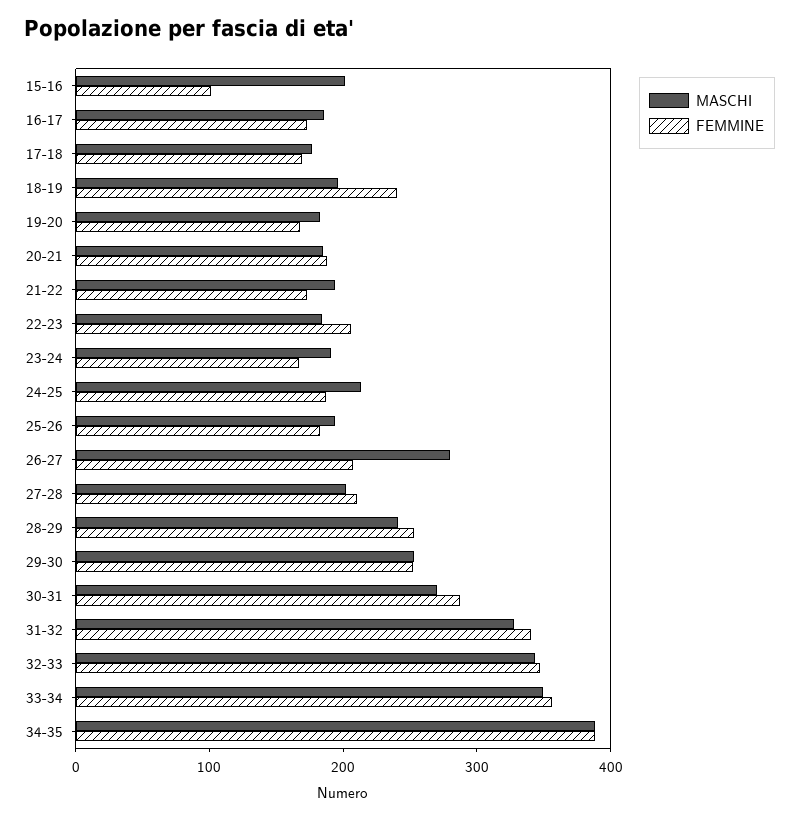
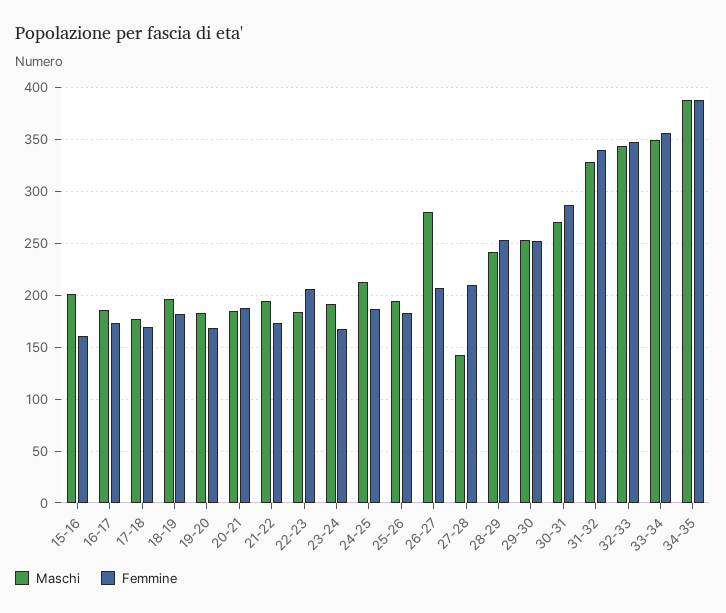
FEMMINE, 15-16: 100 -> 160
FEMMINE, 18-19: 240 -> 180
MASCHI, 27-28: 200 -> 140

